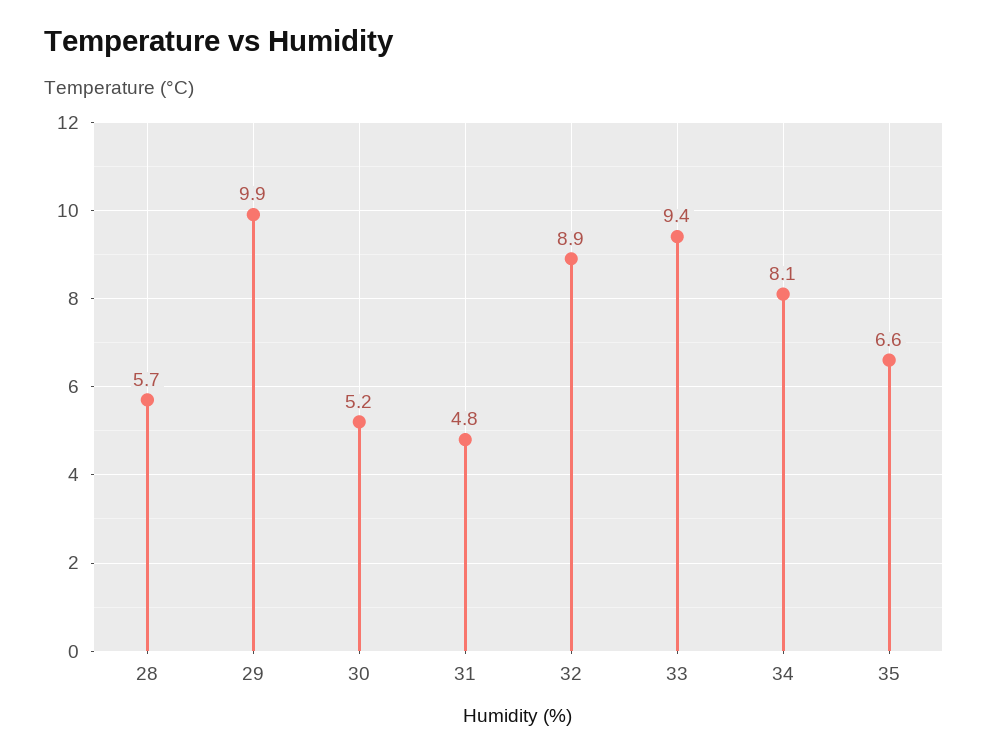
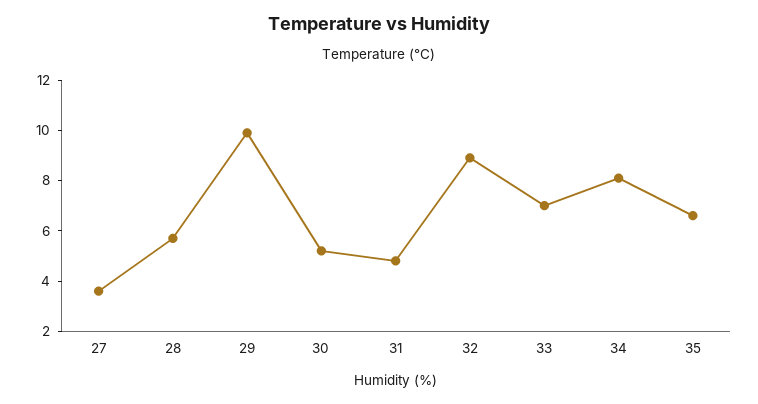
33: 9.4 -> 7
27: none -> 3.5

